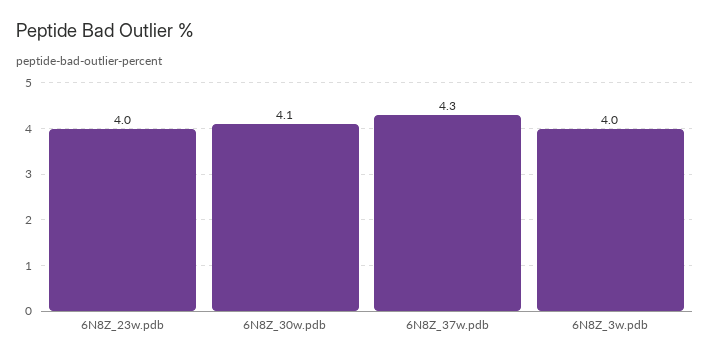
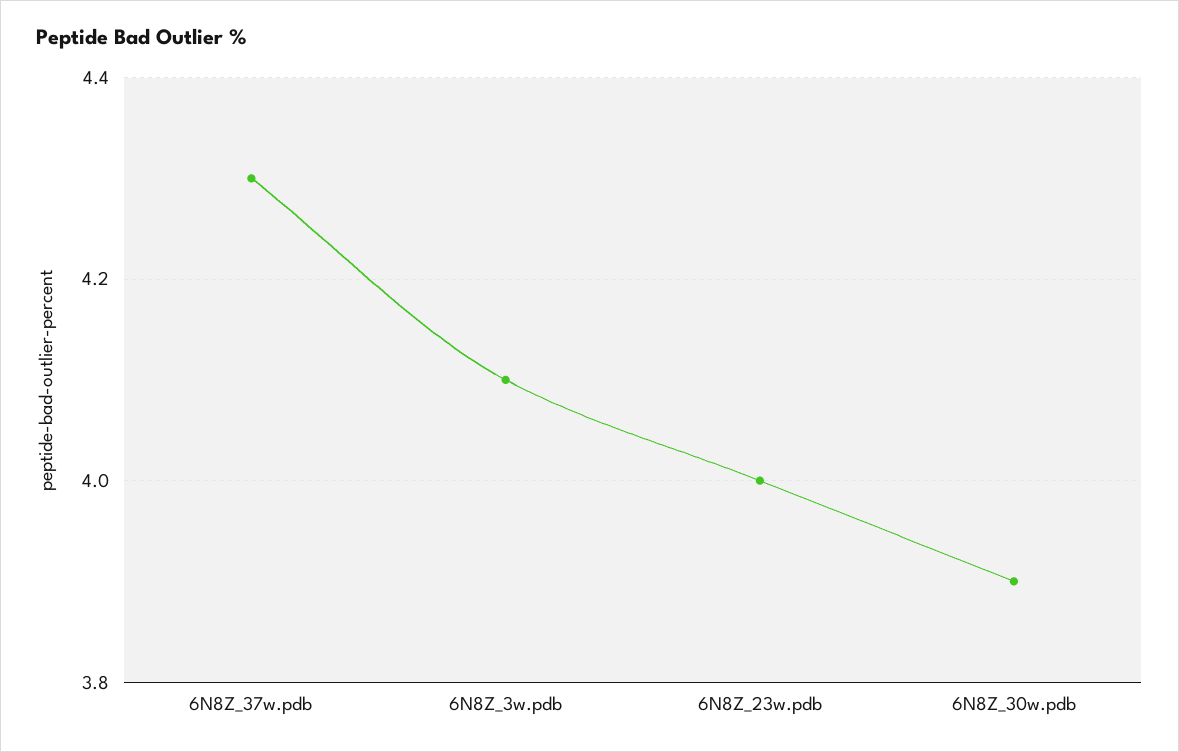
6N8Z_30w.pdb: 4.1 -> 3.9
6N8Z_3w.pdb: 4 -> 4.1

